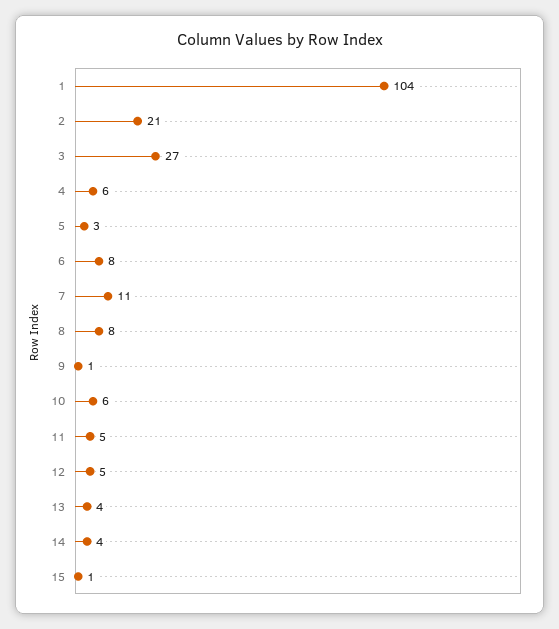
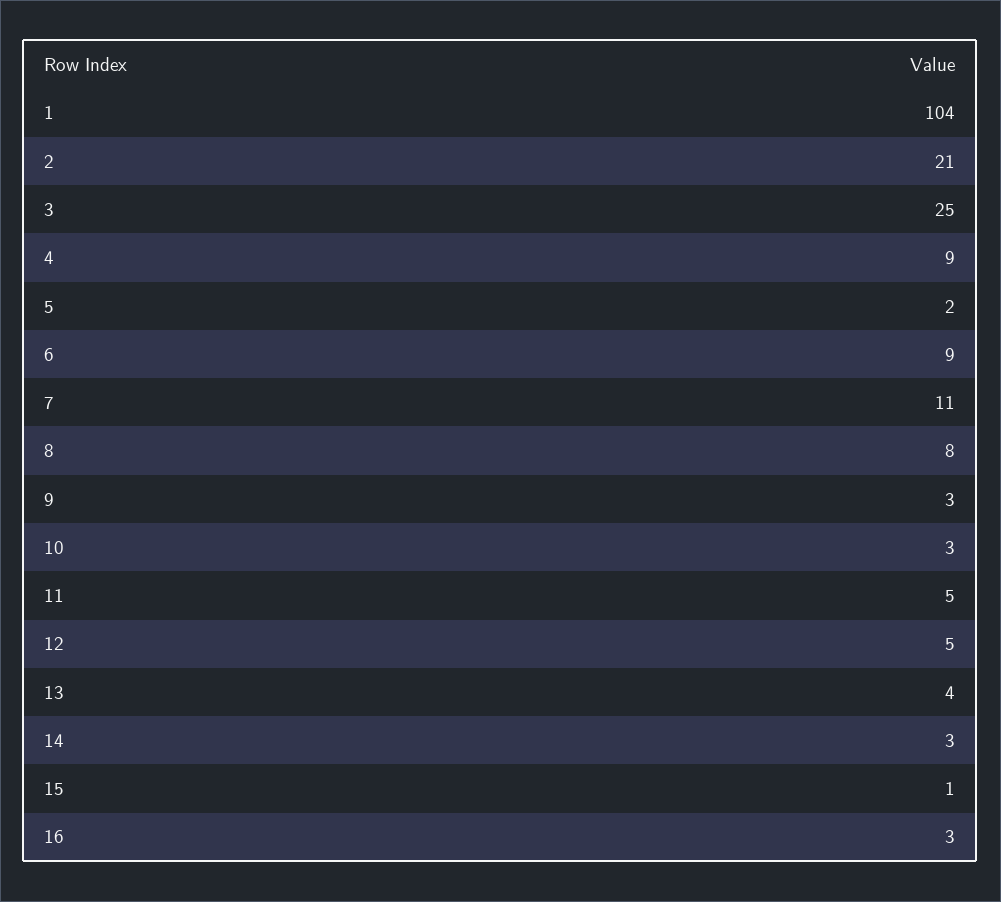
3: 27 -> 25
4: 6 -> 9
5: 3 -> 2
6: 8 -> 9
9: 1 -> 3
10: 6 -> 3
14: 4 -> 3
16: none -> 3

